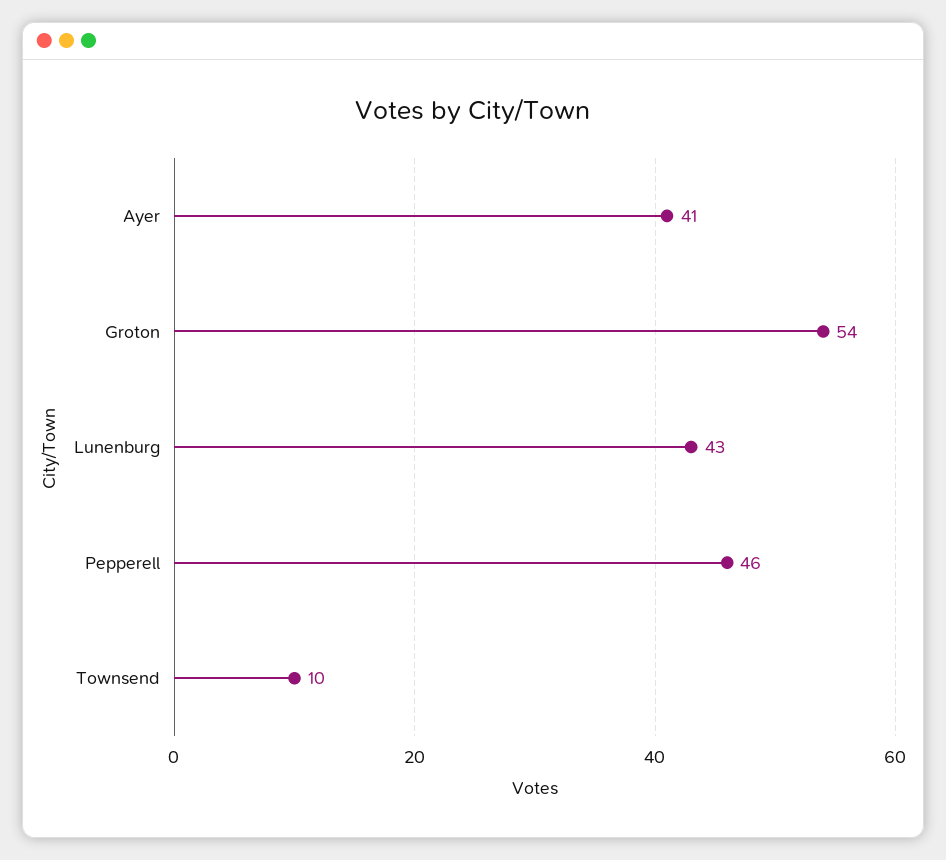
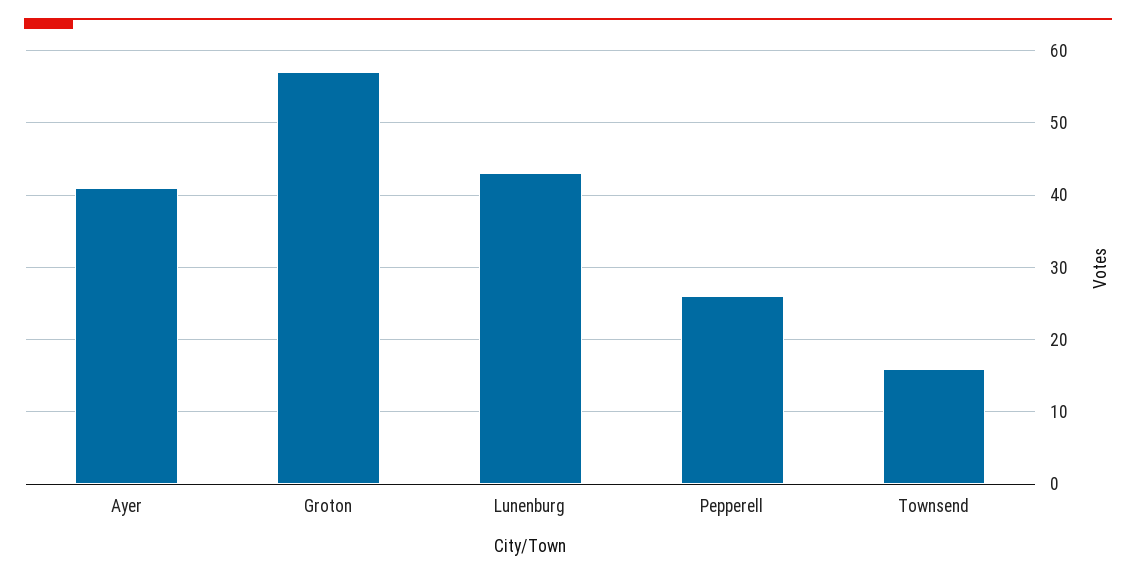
Groton: 54 -> 57
Pepperell: 46 -> 26
Townsend: 10 -> 16

